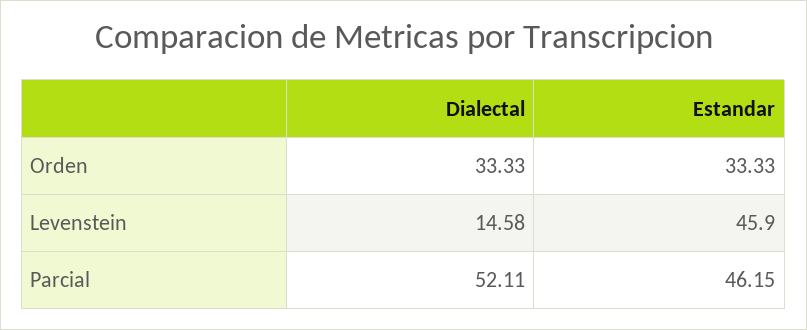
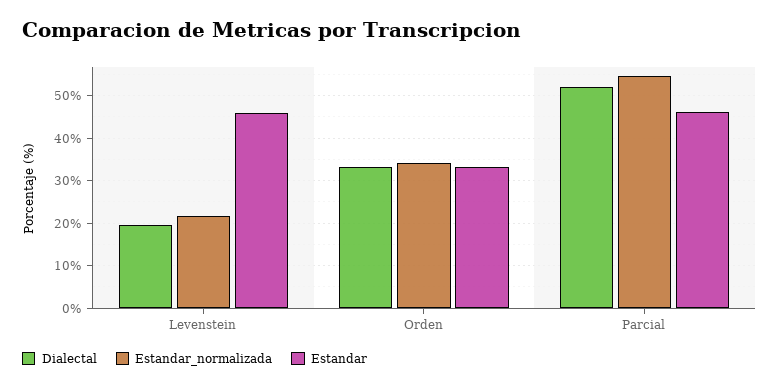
Dialectal, Levenstein: 14.58 -> 20
Estandar_normalizada, Levenstein: none -> 22
Estandar_normalizada, Orden: none -> 34
Estandar_normalizada, Parcial: none -> 54

